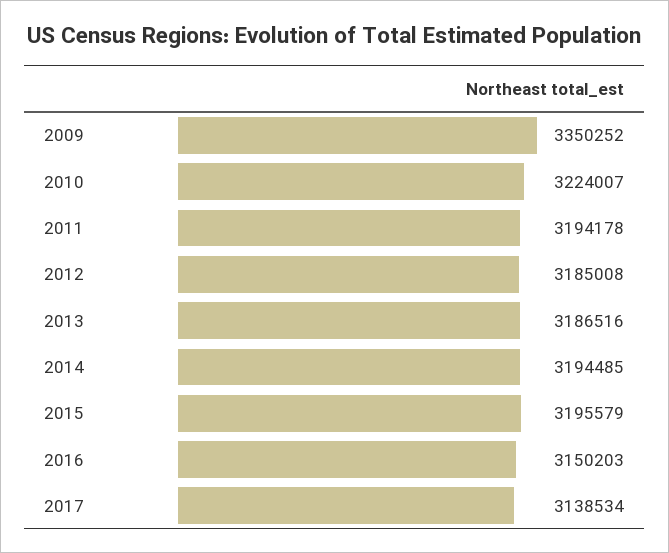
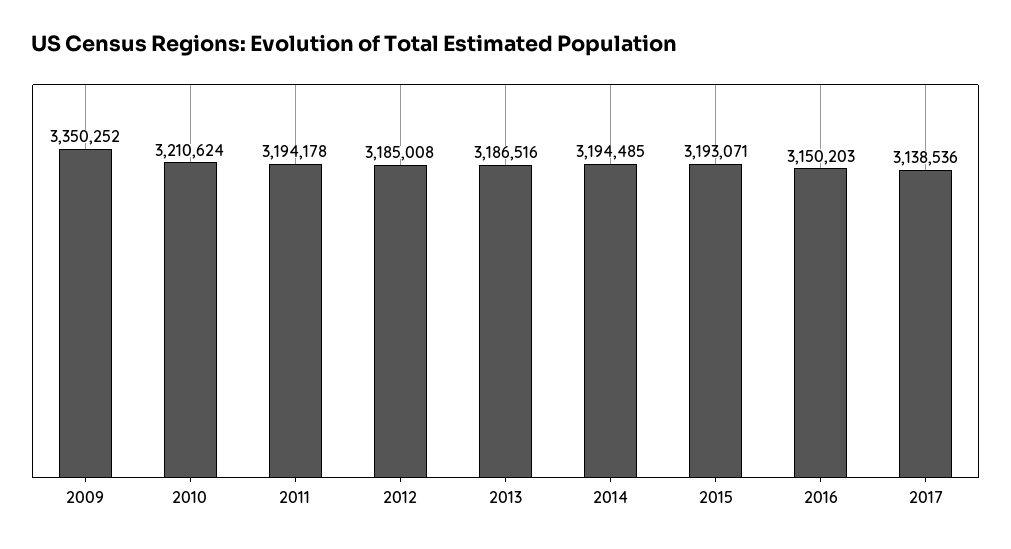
2010: 3224007 -> 3210624
2015: 3195579 -> 3193071
2017: 3138534 -> 3138536

